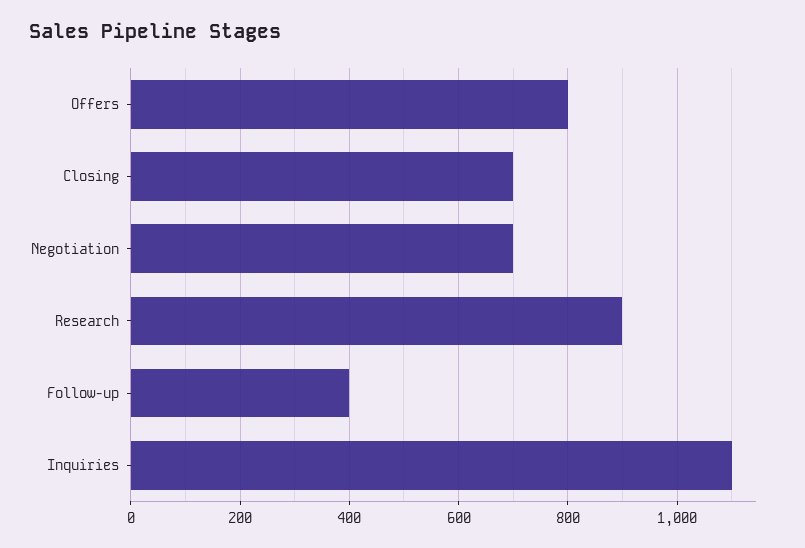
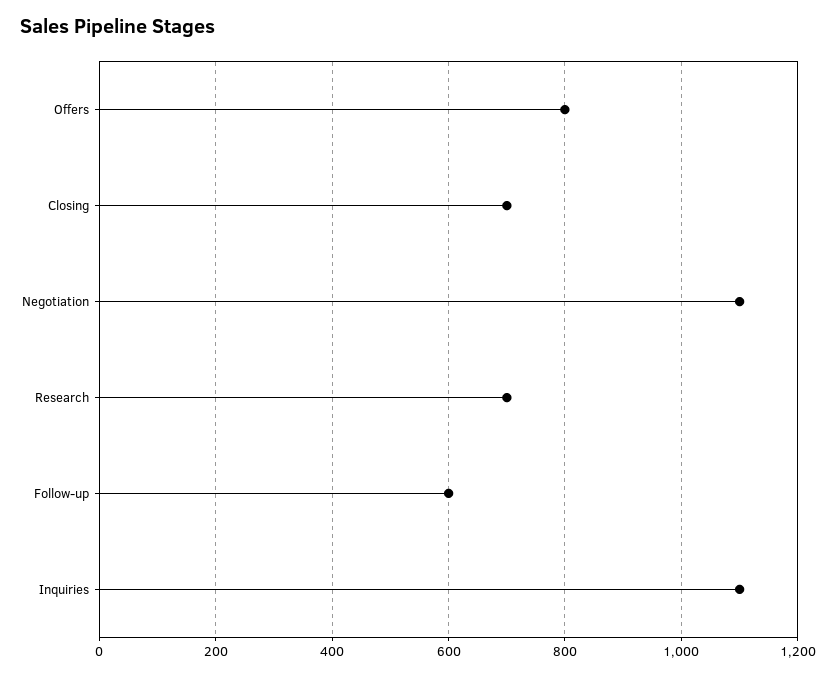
Negotiation: 700 -> 1100
Research: 900 -> 700
Follow-up: 400 -> 600

